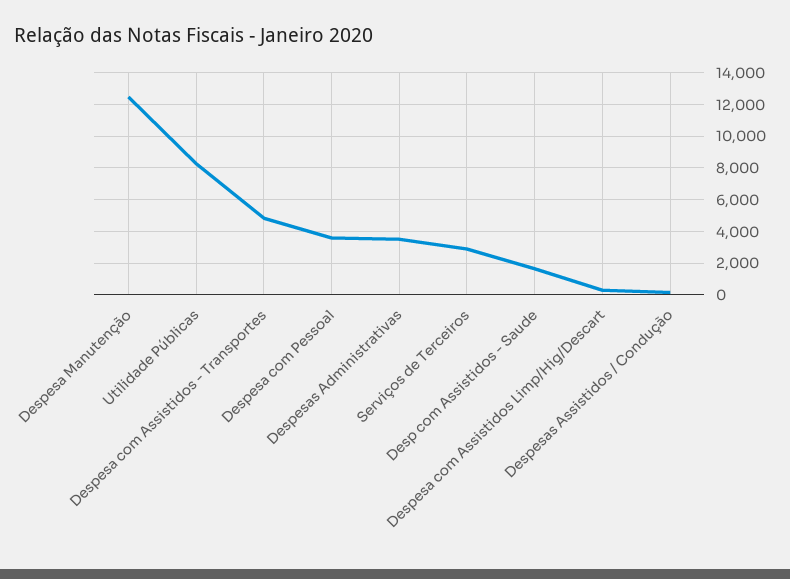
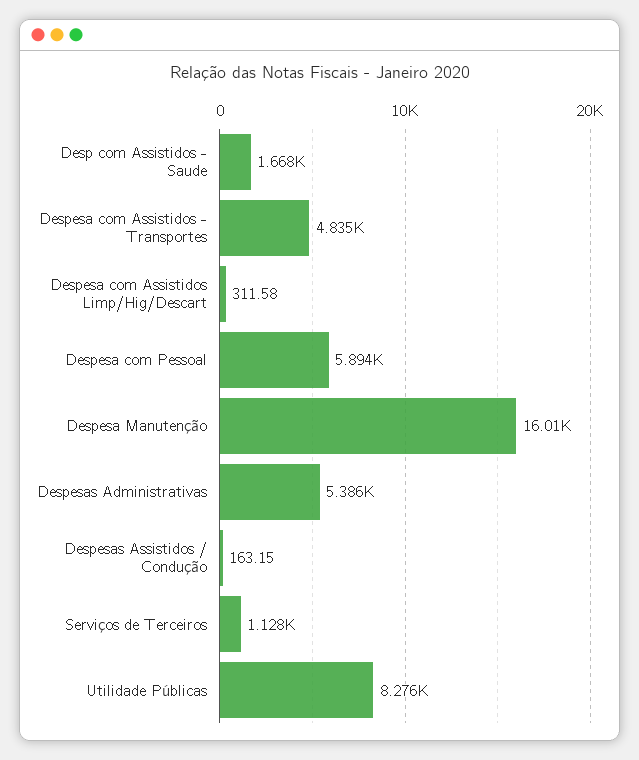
Despesa Manutenção: 12500 -> 16010
Despesa com Pessoal: 3500 -> 5894
Despesas Administrativas: 3500 -> 5386
Serviços de Terceiros: 3000 -> 1128

